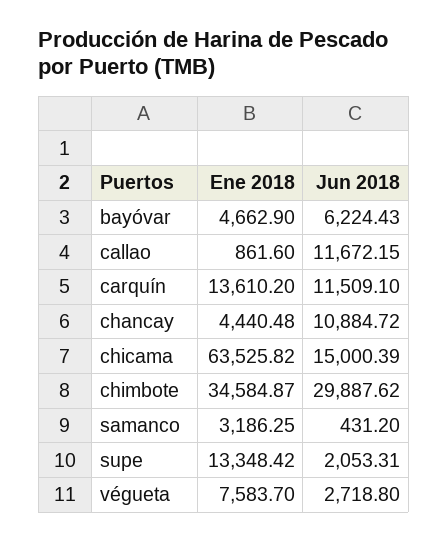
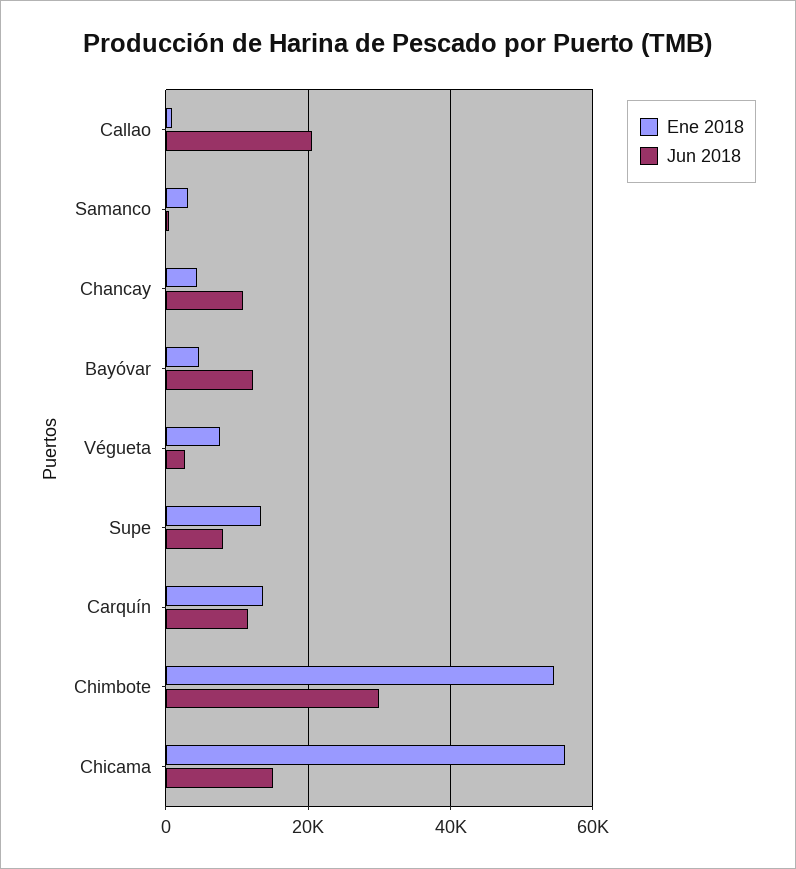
Jun 2018, bayóvar: 6224.43 -> 12000
Jun 2018, callao: 11672.15 -> 20000
Ene 2018, chicama: 63525.82 -> 56000
Ene 2018, chimbote: 34584.87 -> 54000
Jun 2018, supe: 2053.31 -> 8000

